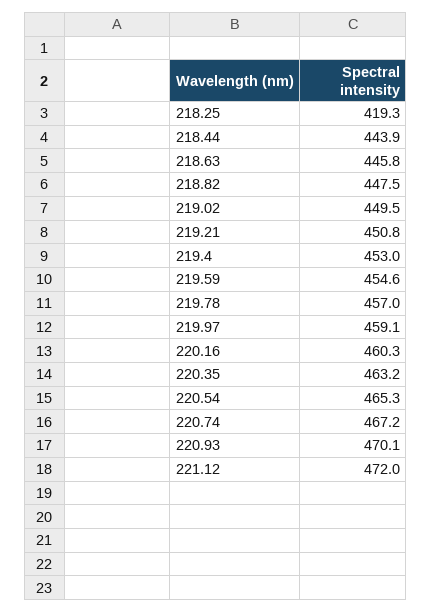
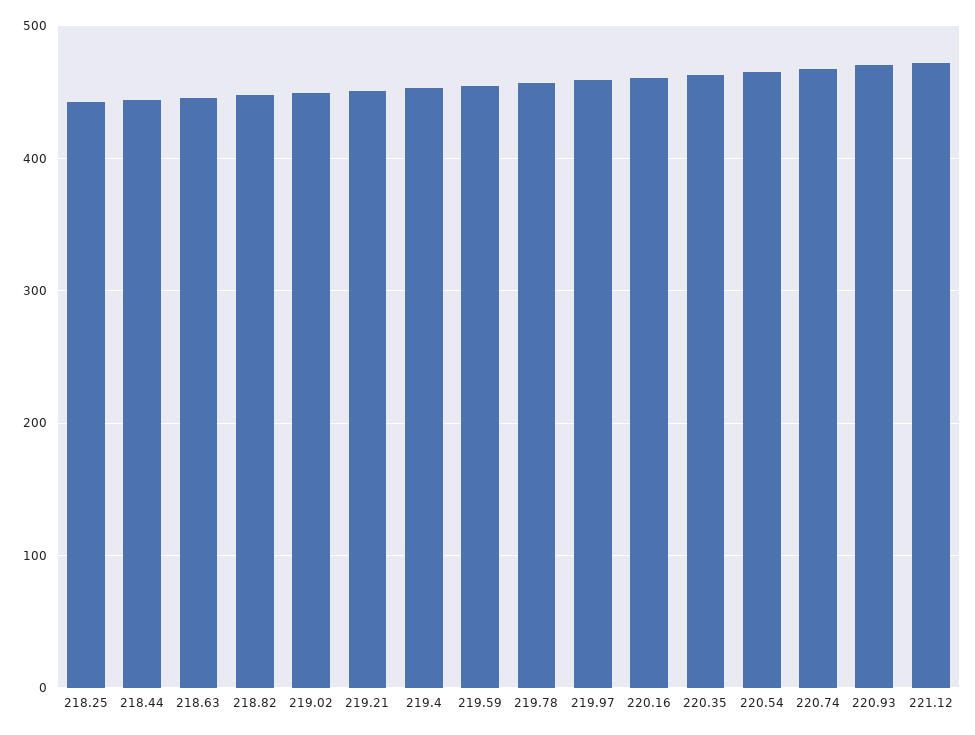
218.25: 419.3 -> 440

